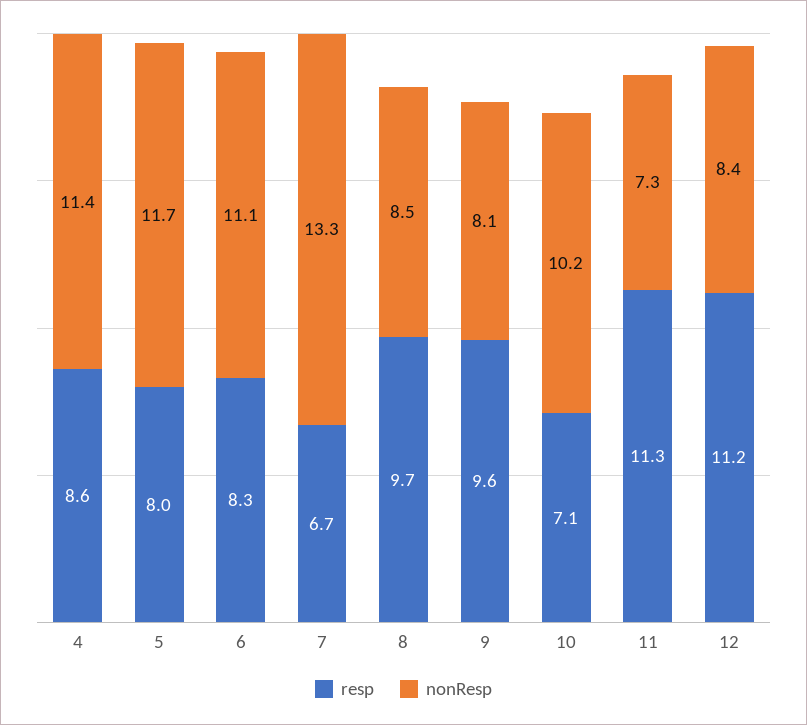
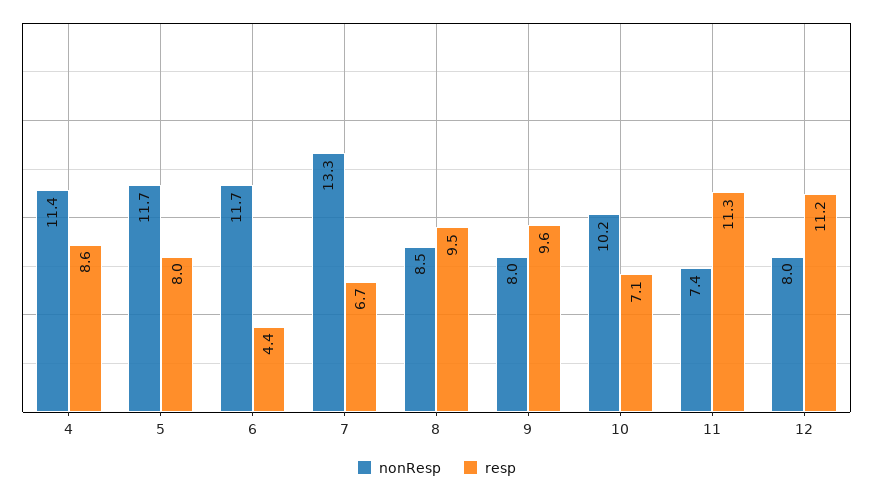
resp, 6: 8.3 -> 4.4
nonResp, 6: 11.1 -> 11.7
resp, 8: 9.7 -> 9.5
nonResp, 9: 8.1 -> 8
nonResp, 11: 7.3 -> 7.4
nonResp, 12: 8.4 -> 8

